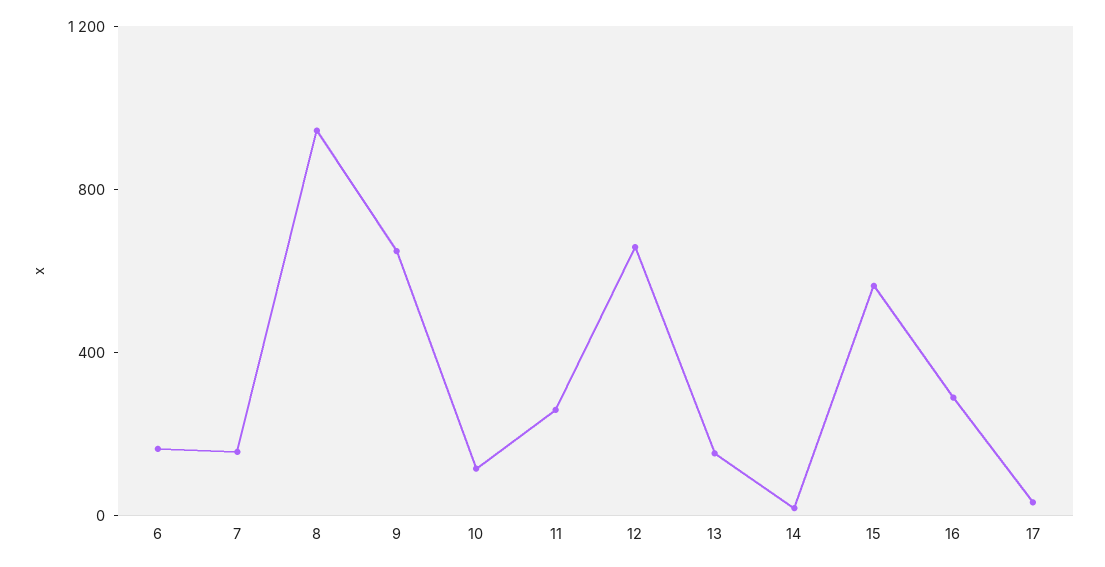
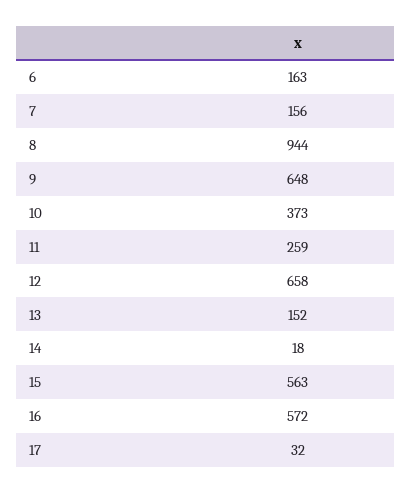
10: 100 -> 373
16: 300 -> 572

